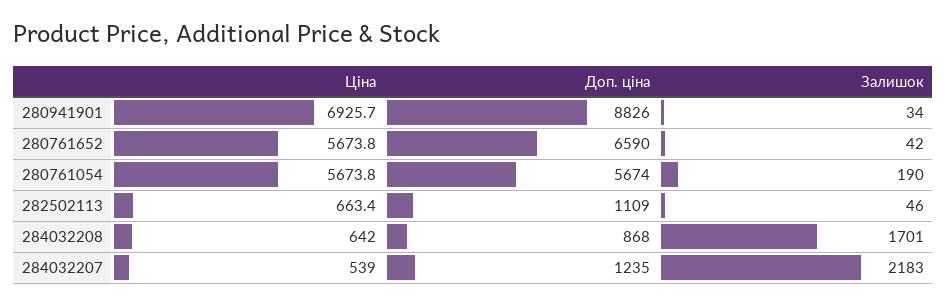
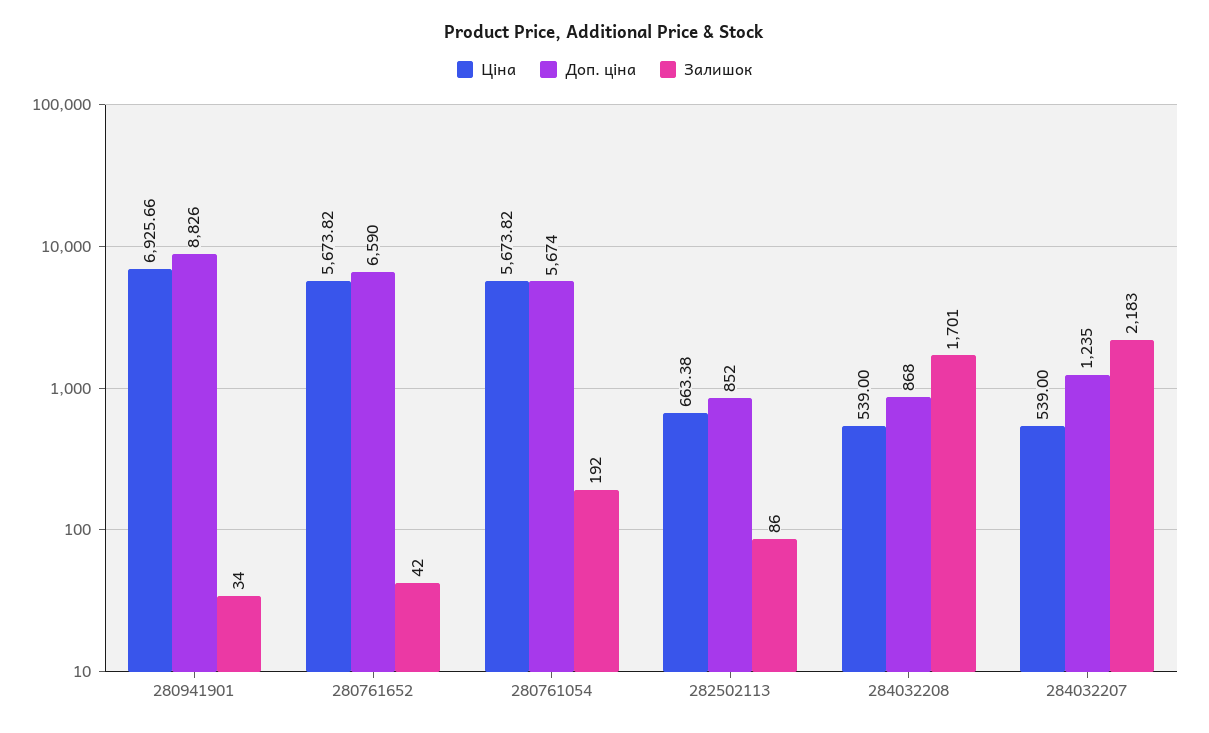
Залишок, 280761054: 190 -> 192
Доп. ціна, 282502113: 1109 -> 852
Залишок, 282502113: 46 -> 86
Ціна, 284032208: 642 -> 539

